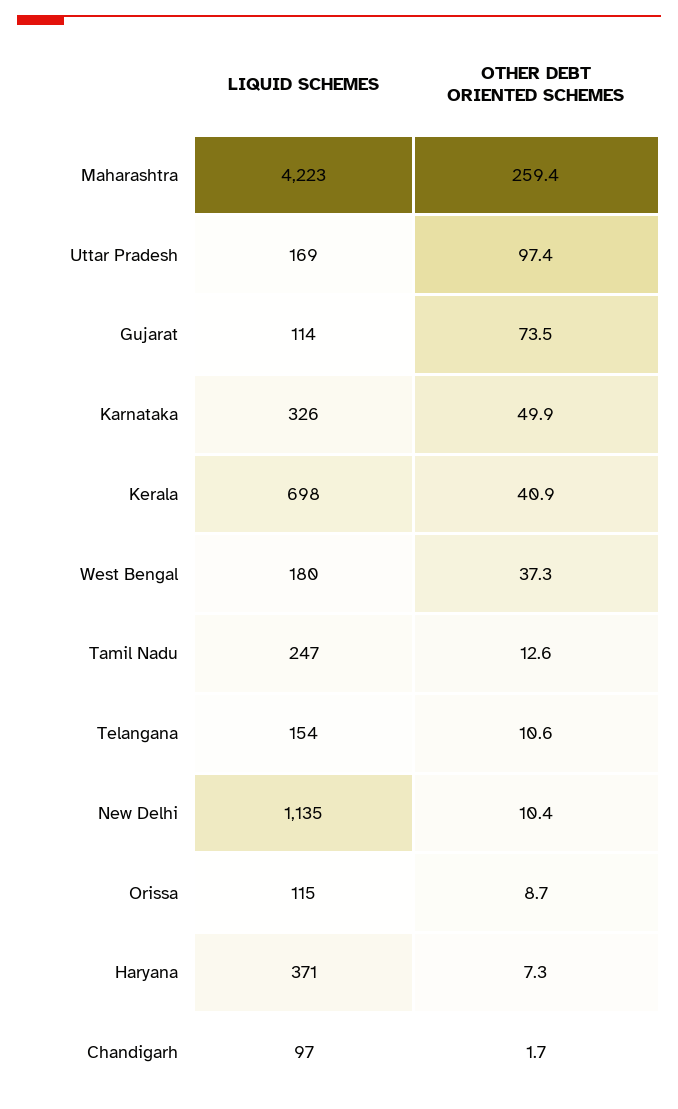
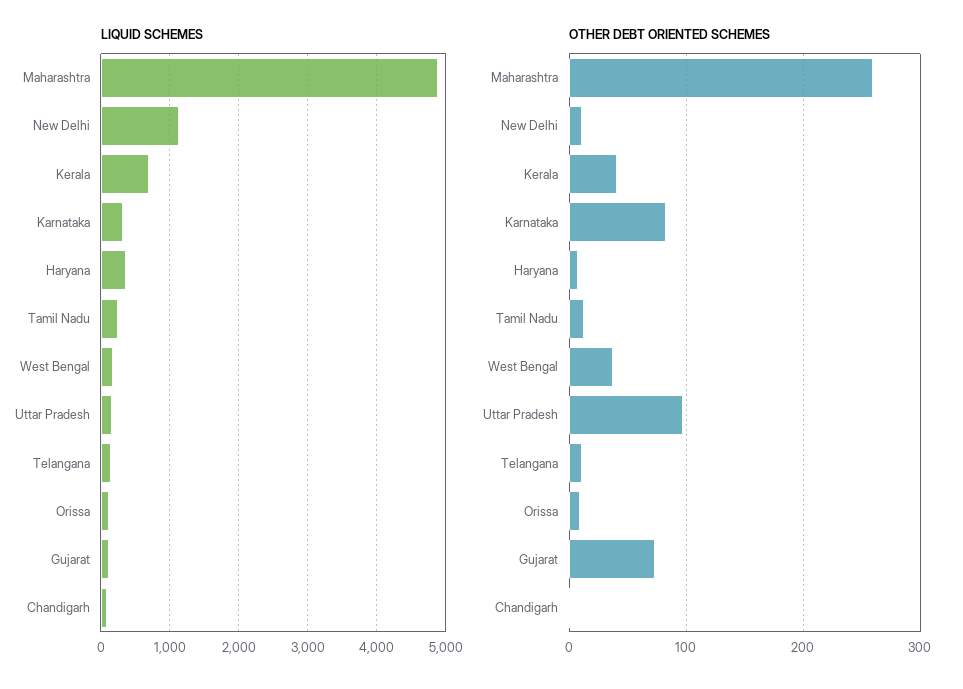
LIQUID SCHEMES, Maharashtra: 4223 -> 4900
OTHER DEBT ORIENTED SCHEMES, Karnataka: 49.9 -> 80

